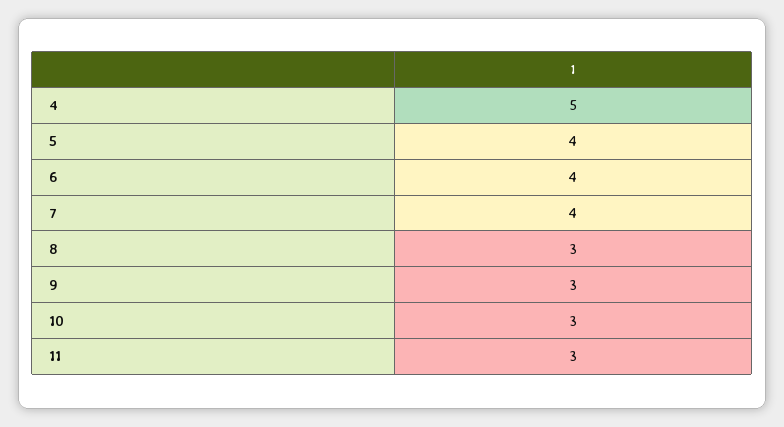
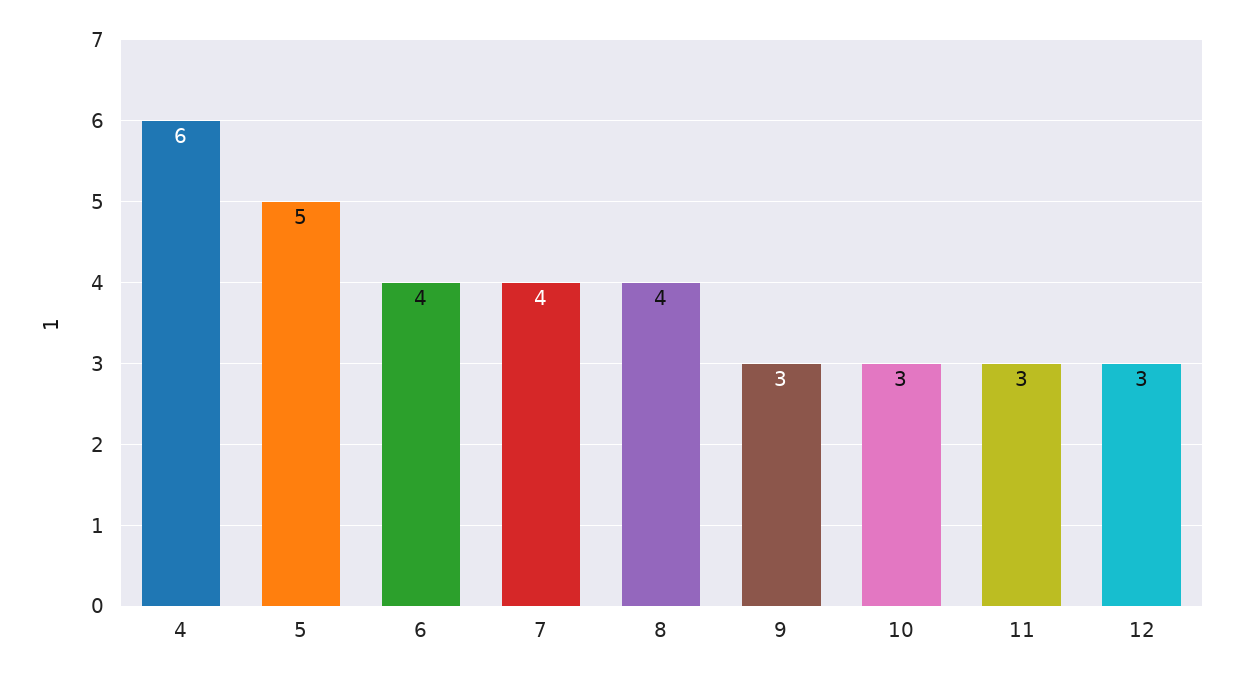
4: 5 -> 6
5: 4 -> 5
8: 3 -> 4
12: none -> 3

